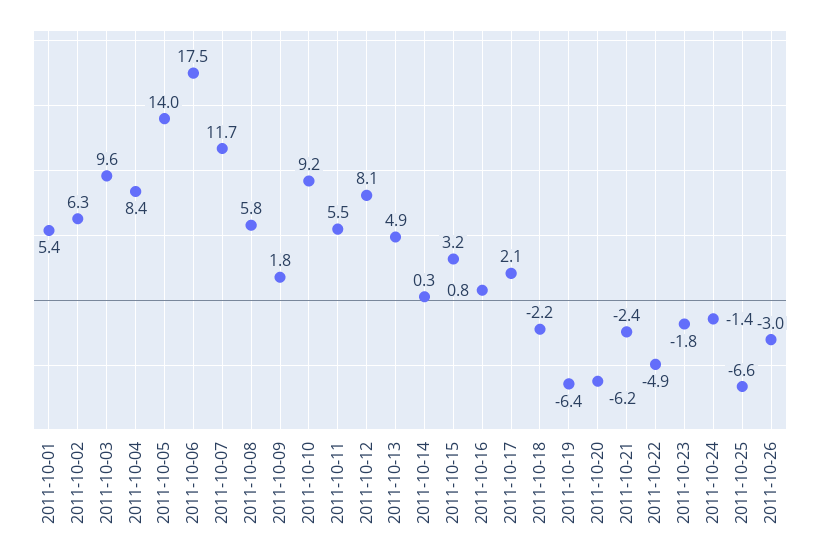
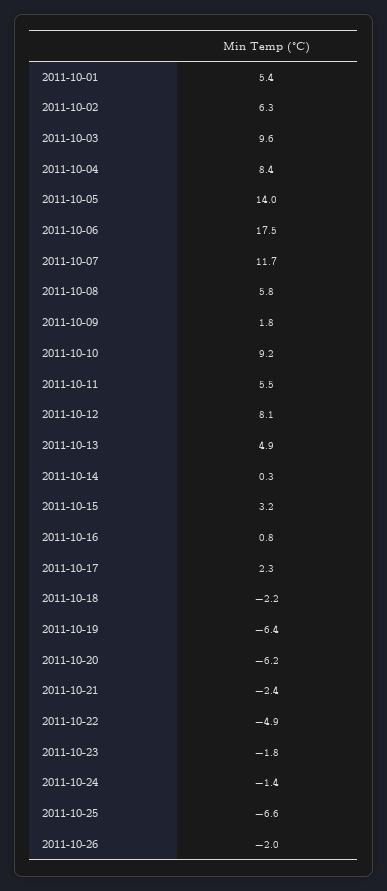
2011-10-17: 2.1 -> 2.3
2011-10-26: -3 -> -2

